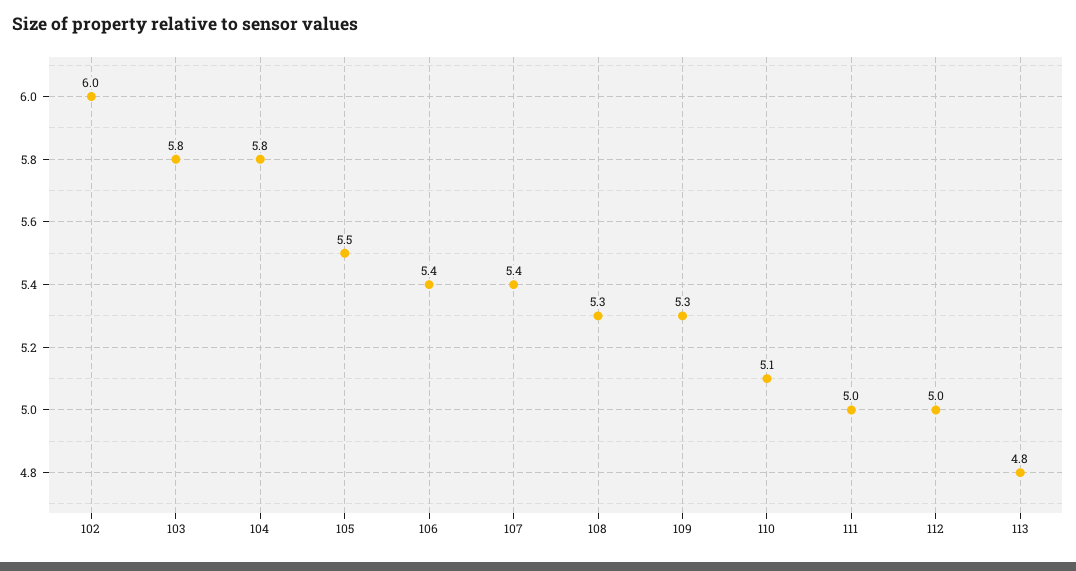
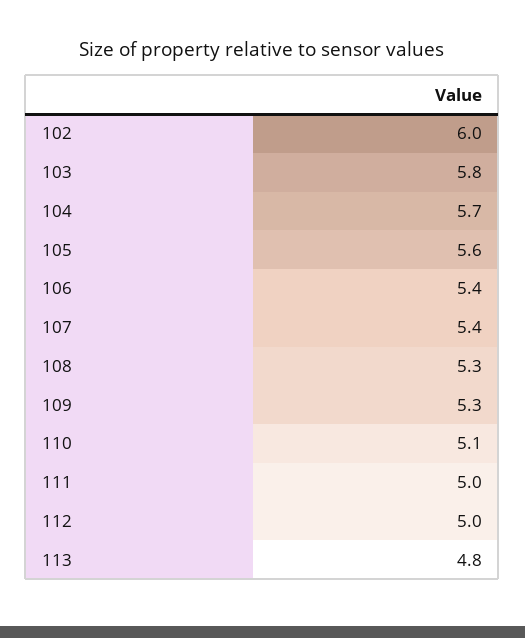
104: 5.8 -> 5.7
105: 5.5 -> 5.6

